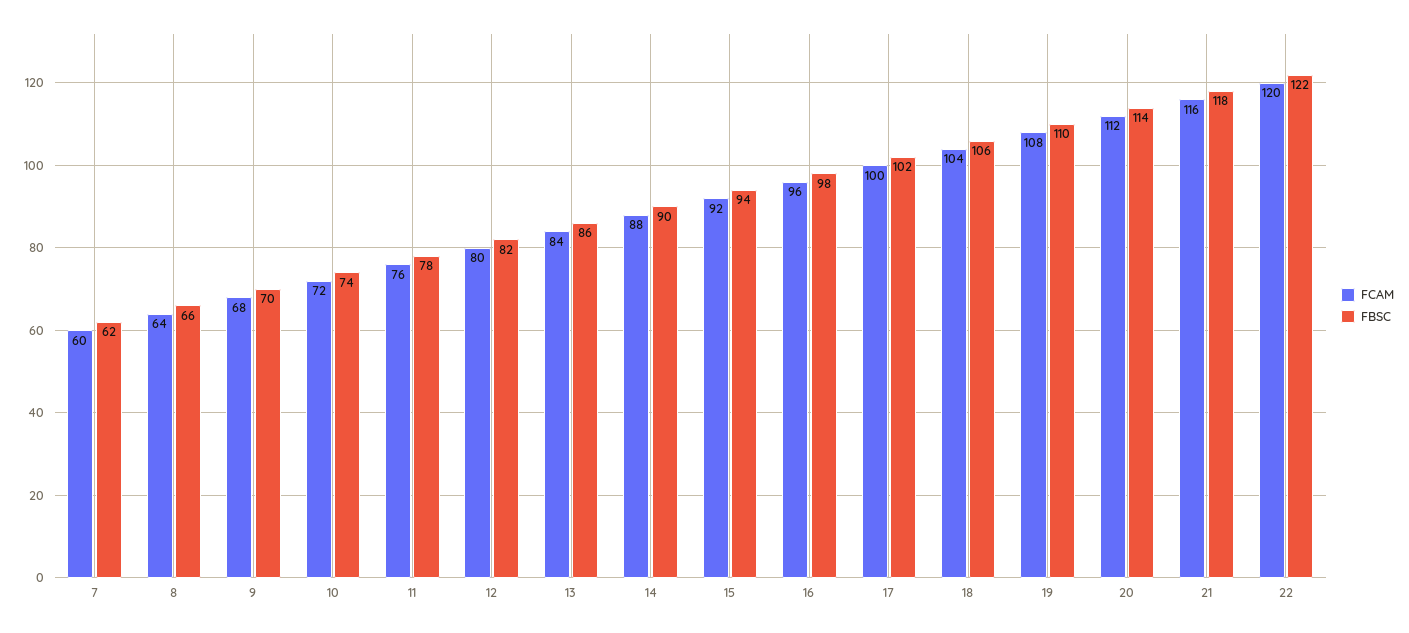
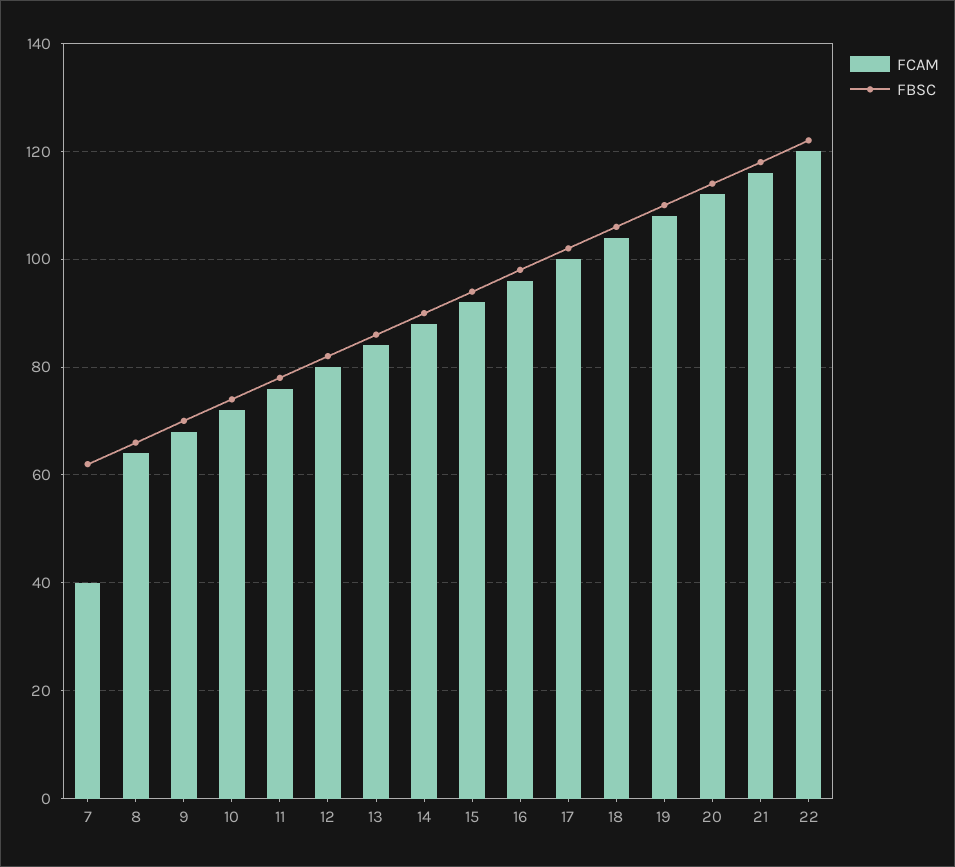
FCAM, 7: 60 -> 40

